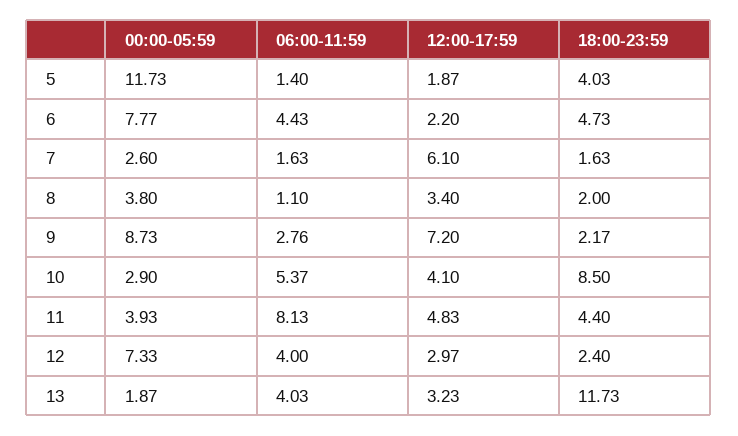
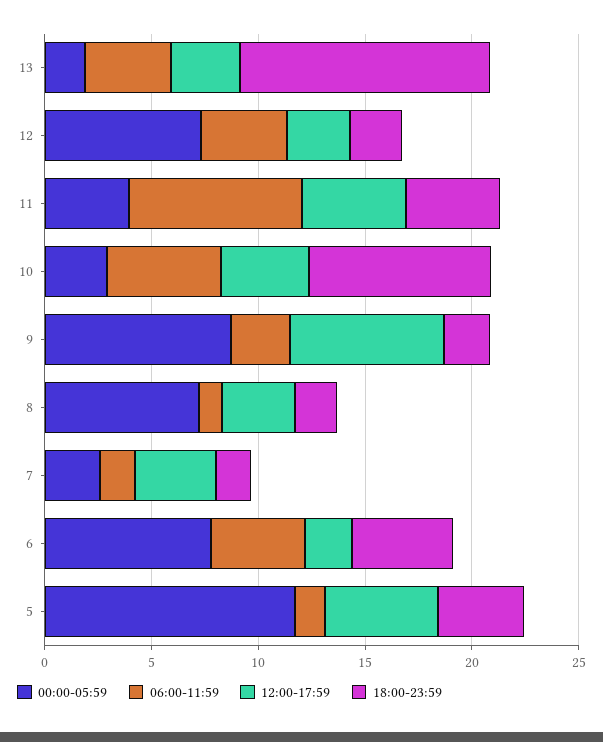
12:00-17:59, 5: 1.87 -> 5
12:00-17:59, 7: 6.1 -> 4
00:00-05:59, 8: 3.8 -> 7

